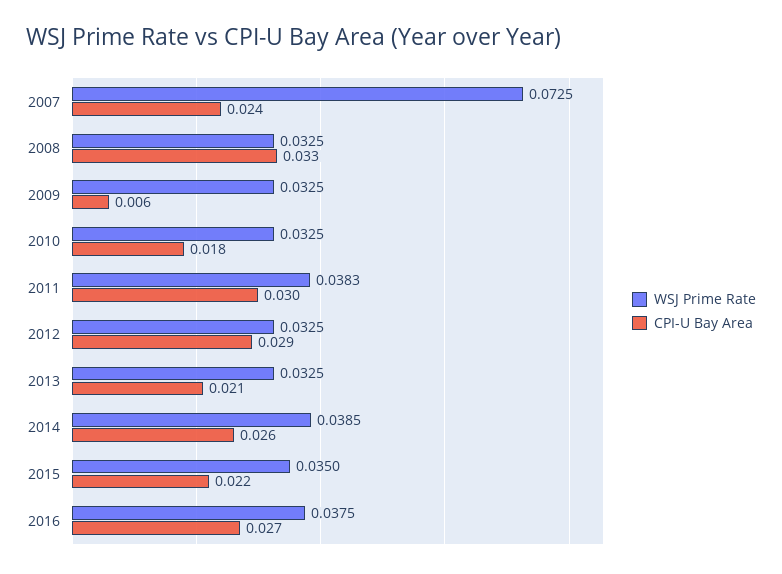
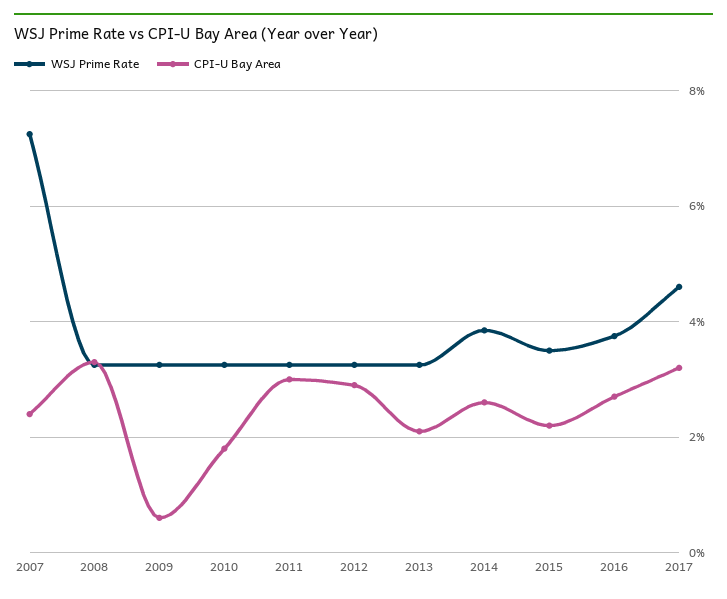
WSJ Prime Rate, 2011: 0.0383 -> 0.032
WSJ Prime Rate, 2017: none -> 0.046
CPI-U Bay Area, 2017: none -> 0.032

